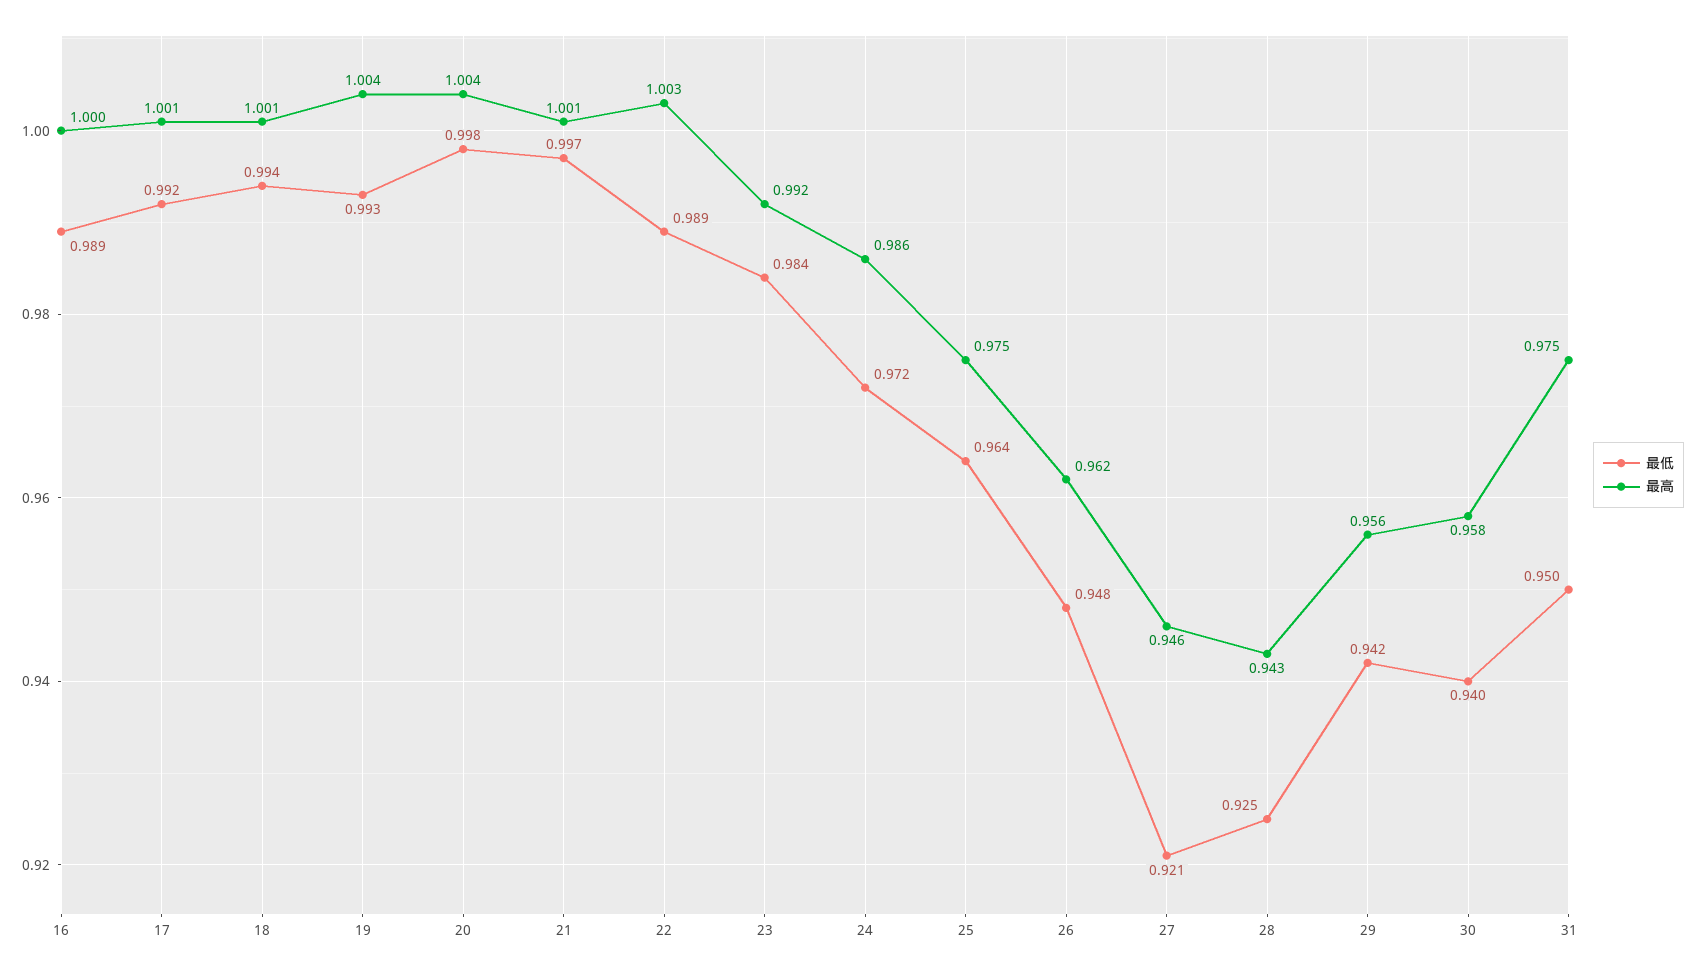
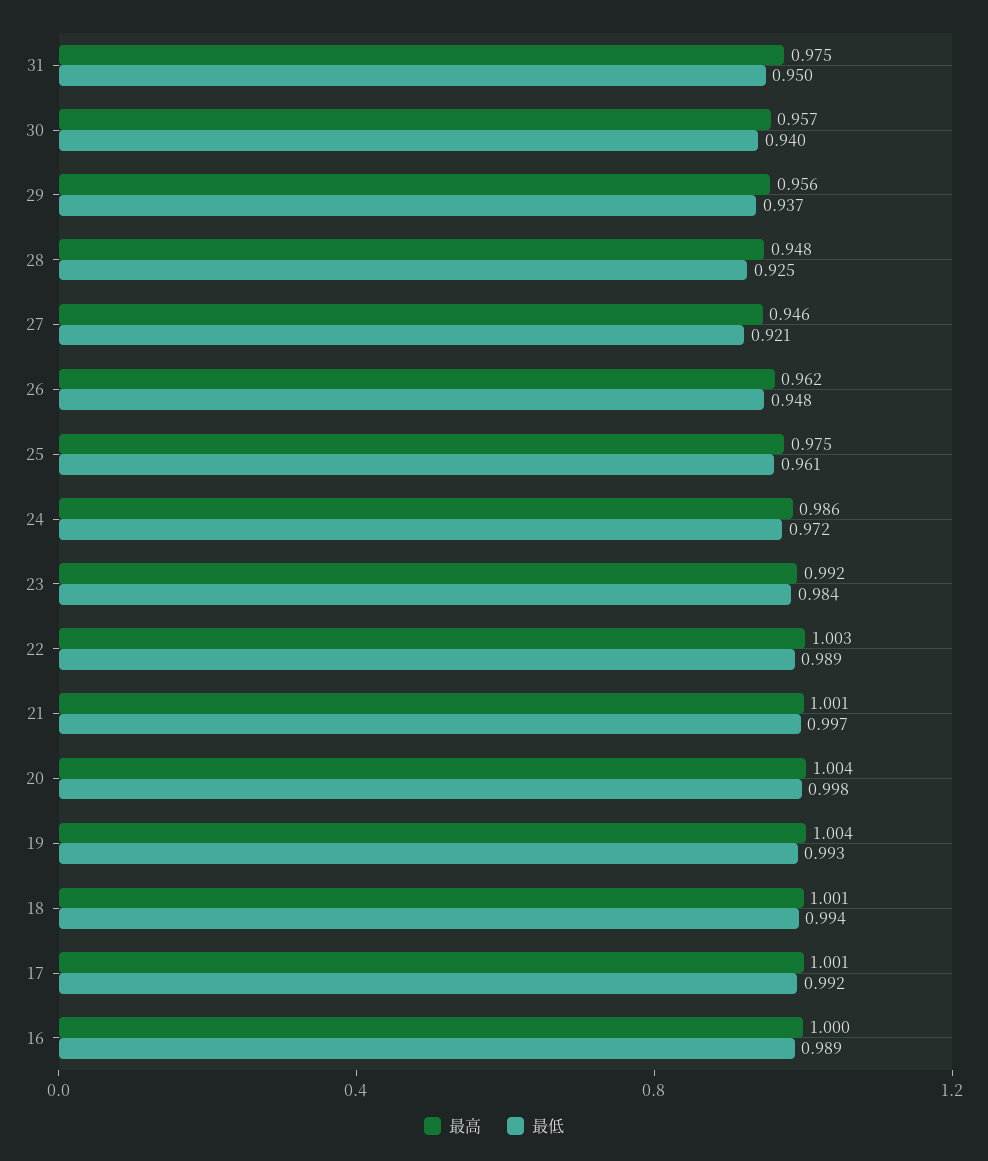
最低, 25: 0.964 -> 0.961
最高, 28: 0.943 -> 0.948
最低, 29: 0.942 -> 0.937
最高, 30: 0.958 -> 0.957

